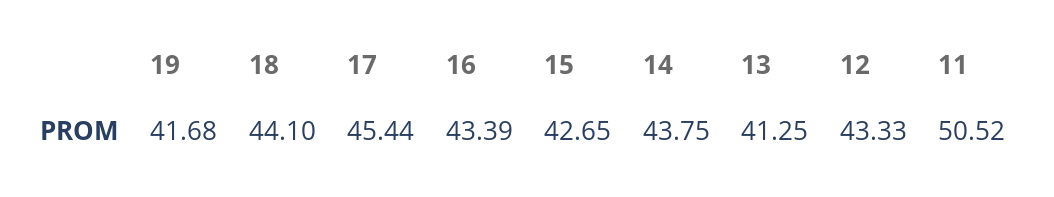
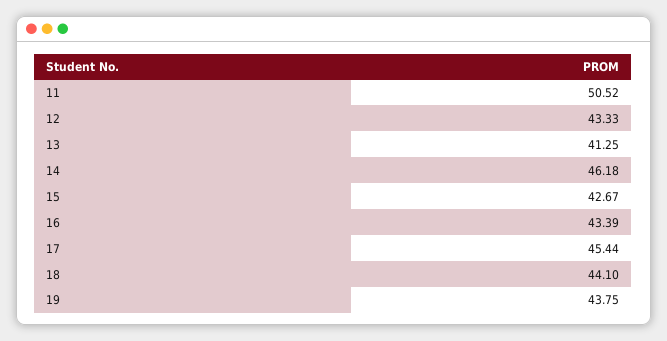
19: 41.68 -> 43.75
15: 42.65 -> 42.67
14: 43.75 -> 46.18

